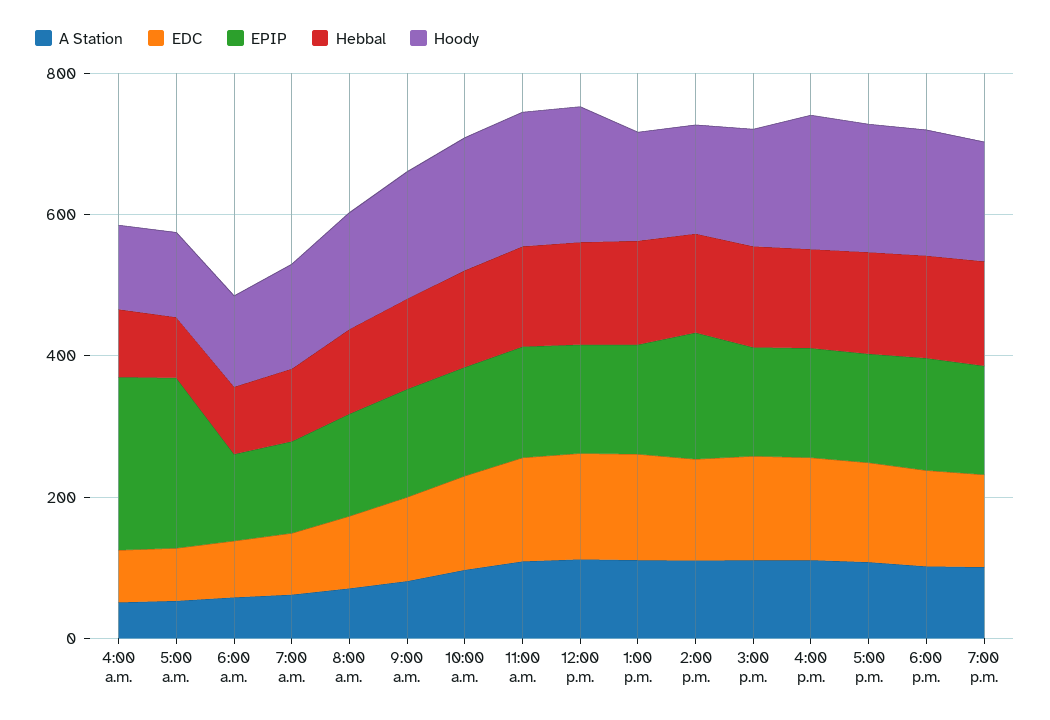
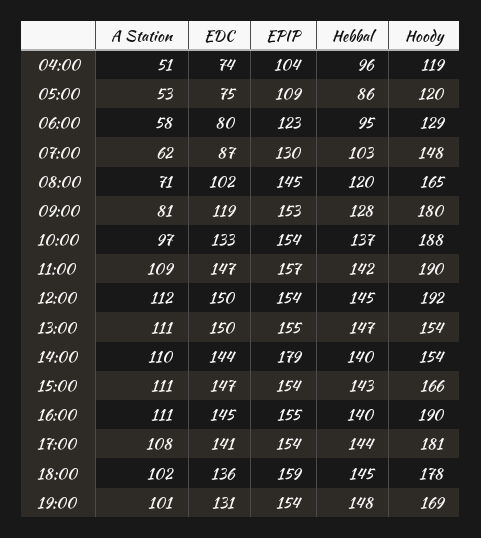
EPIP, 4:00 a.m.: 250 -> 104
EPIP, 5:00 a.m.: 250 -> 109

